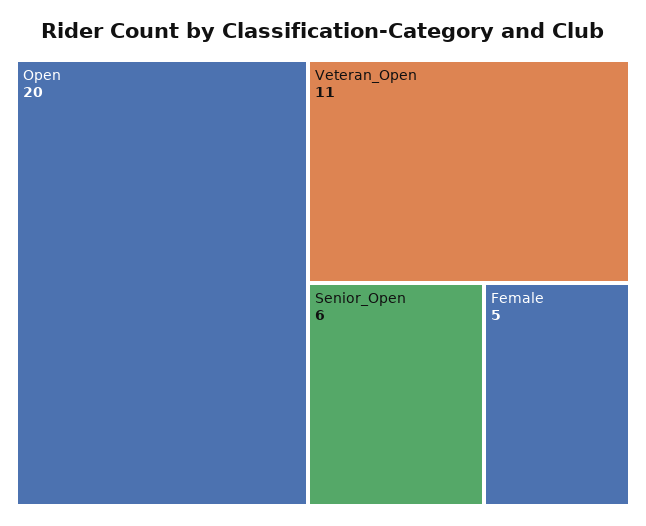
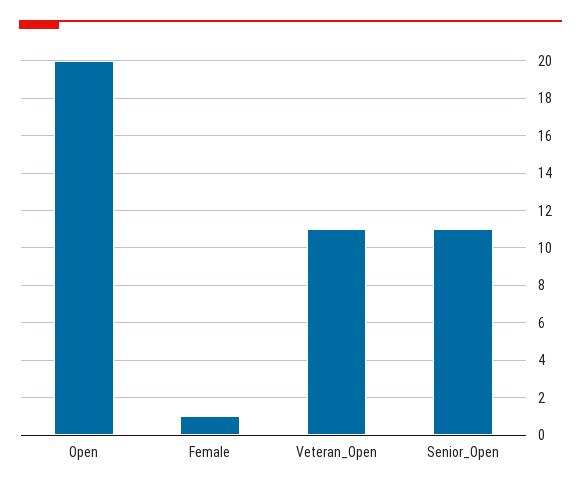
Senior_Open: 6 -> 11
Female: 5 -> 1

